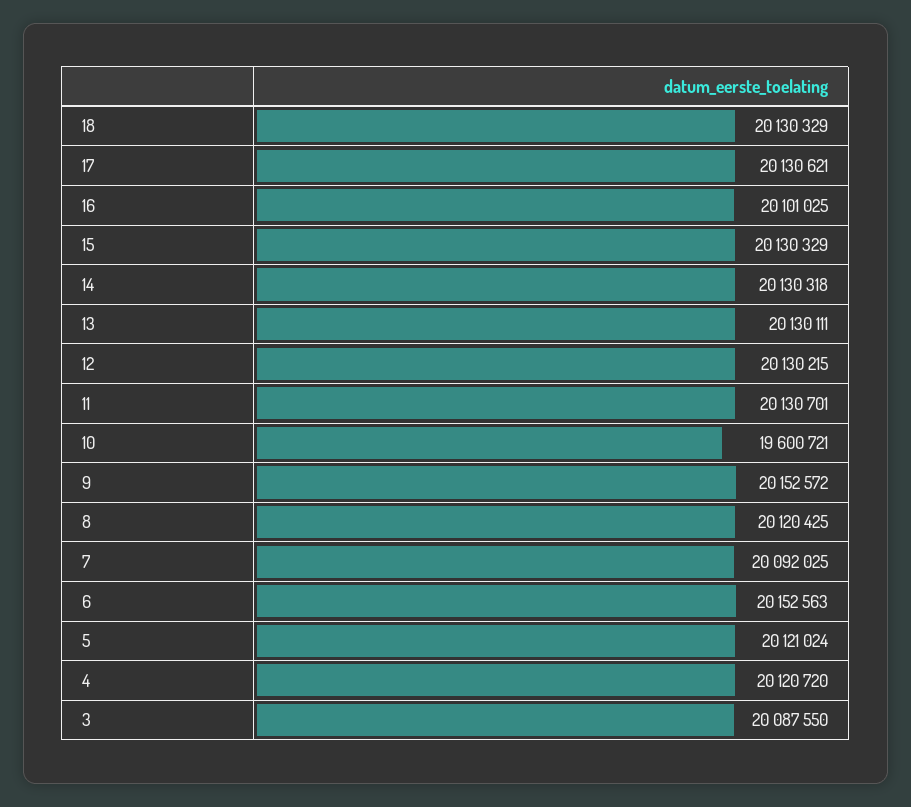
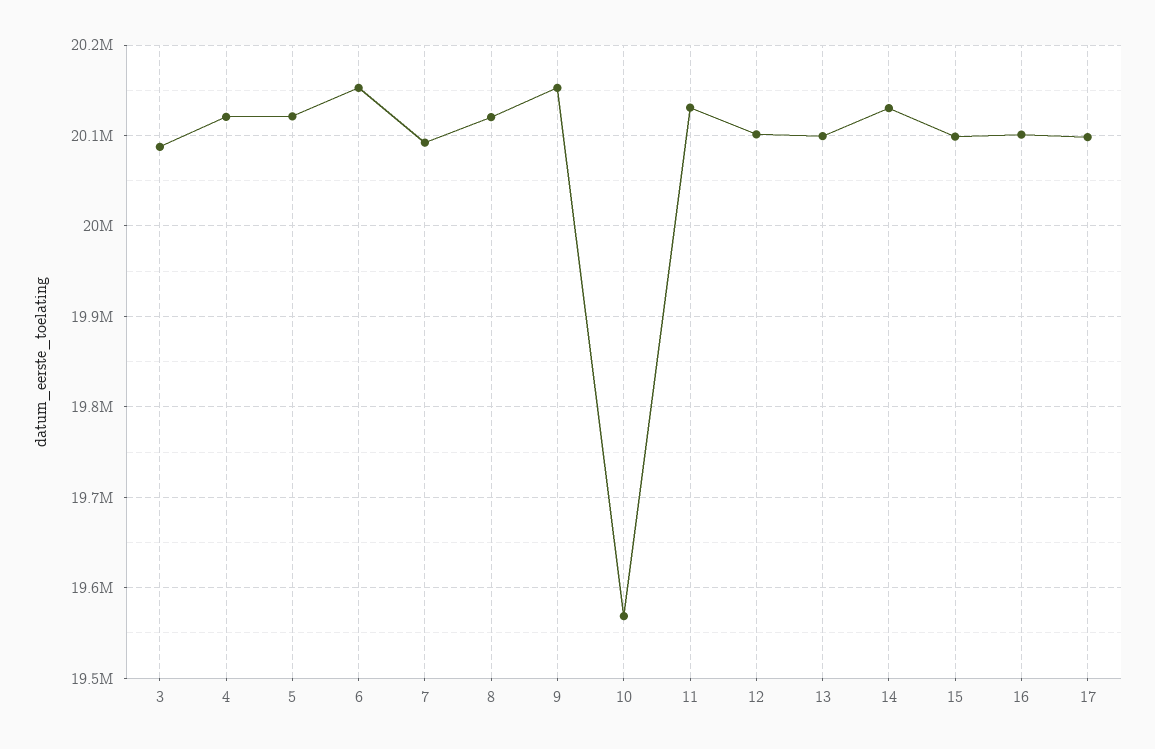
18: 20130329 -> none
17: 20130621 -> 20100000
15: 20130329 -> 20100000
13: 20130111 -> 20100000
12: 20130215 -> 20100000
10: 19600721 -> 19570000

